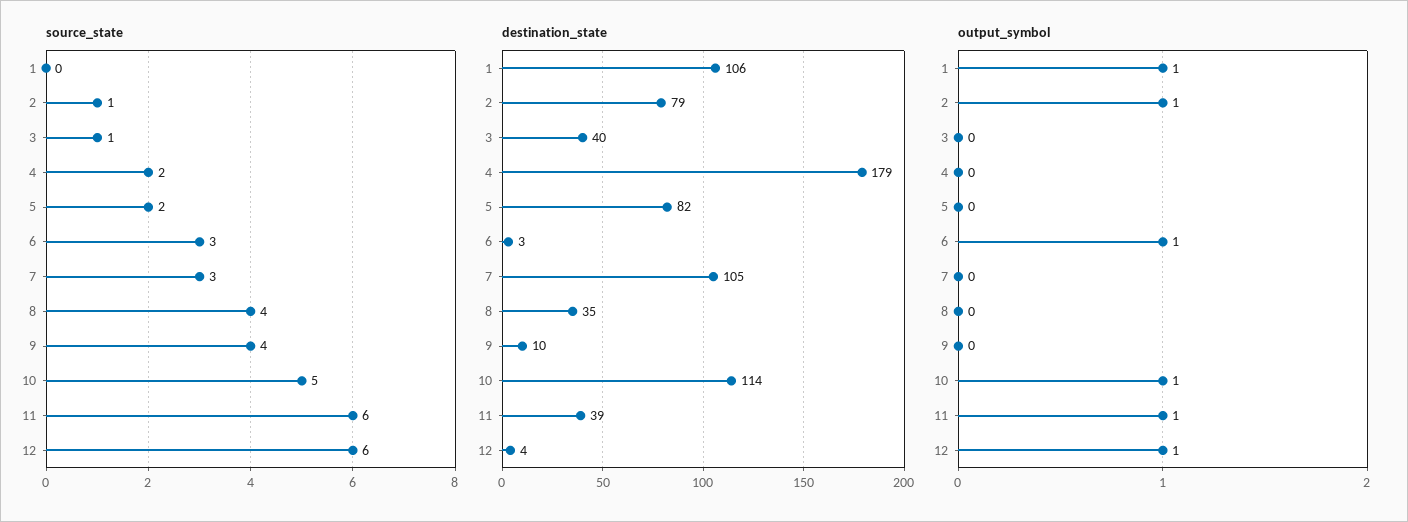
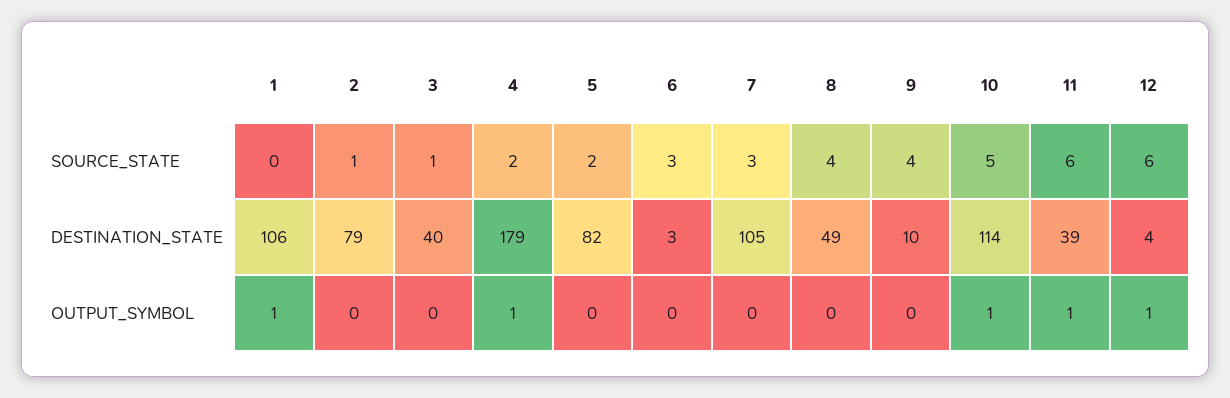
destination_state, 8: 35 -> 49
output_symbol, 2: 1 -> 0
output_symbol, 4: 0 -> 1
output_symbol, 6: 1 -> 0

